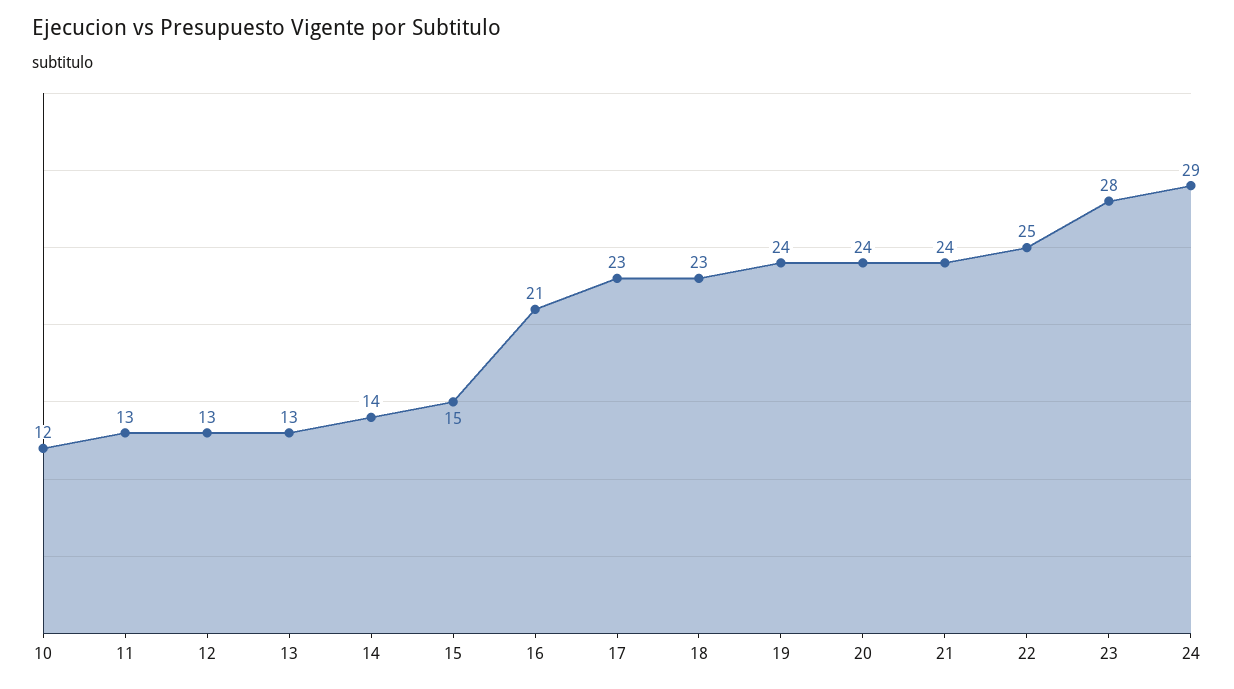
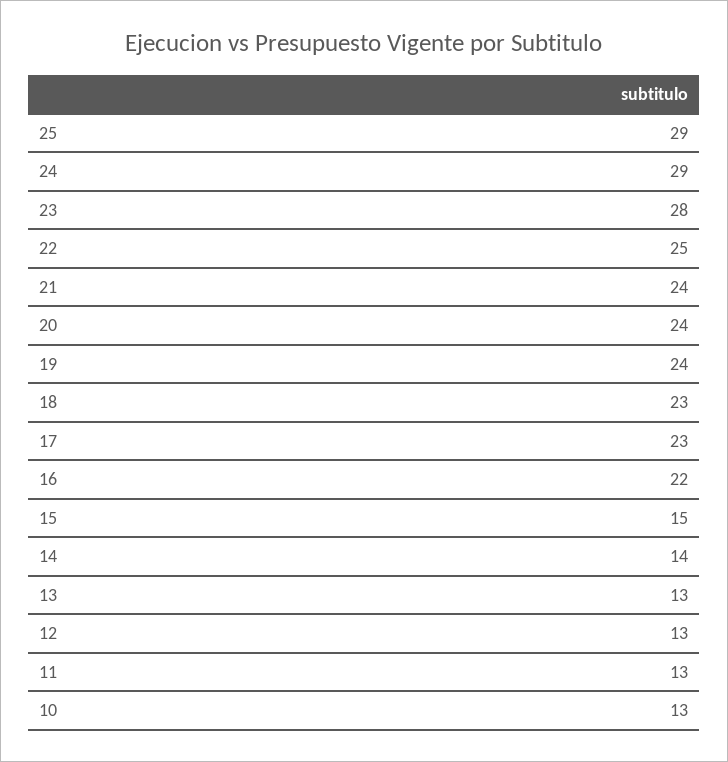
10: 12 -> 13
16: 21 -> 22
25: none -> 29

